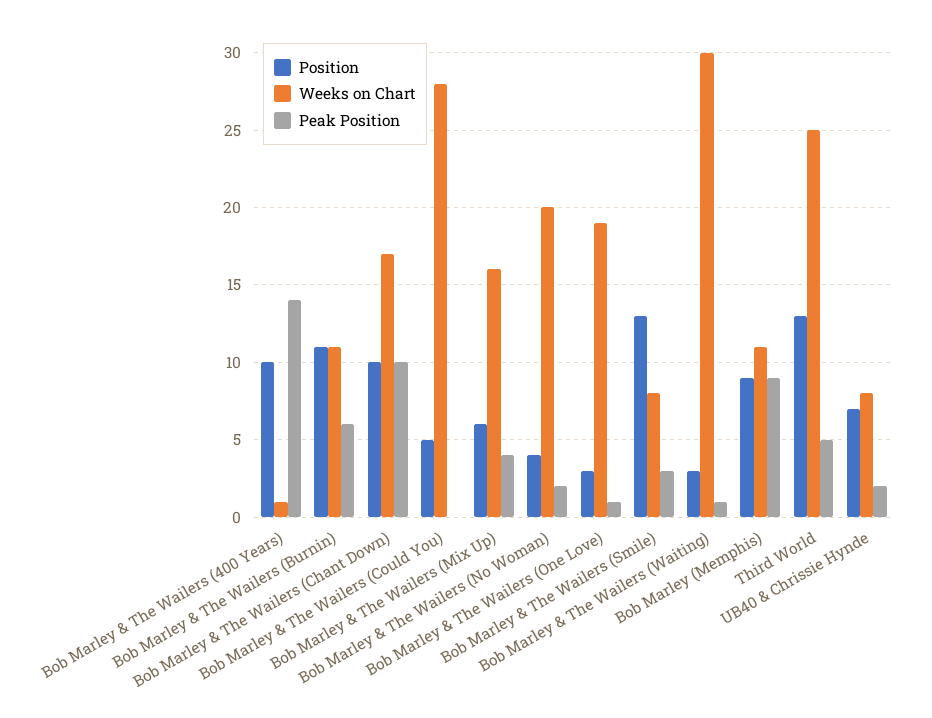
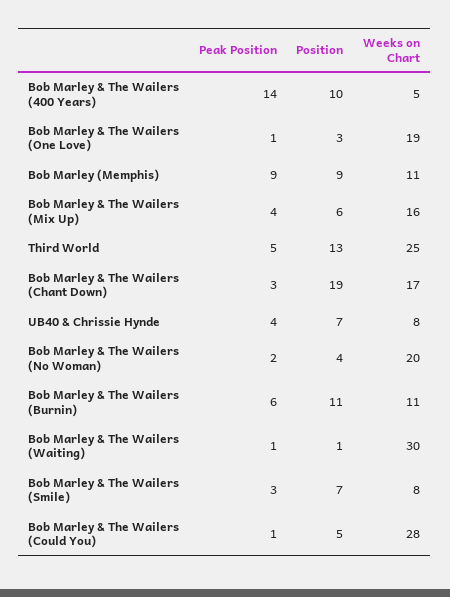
Weeks on Chart, Bob Marley & The Wailers (400 Years): 1 -> 5
Position, Bob Marley & The Wailers (Chant Down): 10 -> 19
Peak Position, Bob Marley & The Wailers (Chant Down): 10 -> 3
Peak Position, Bob Marley & The Wailers (Could You): 0 -> 1
Position, Bob Marley & The Wailers (Smile): 13 -> 7
Position, Bob Marley & The Wailers (Waiting): 3 -> 1
Peak Position, UB40 & Chrissie Hynde: 2 -> 4

